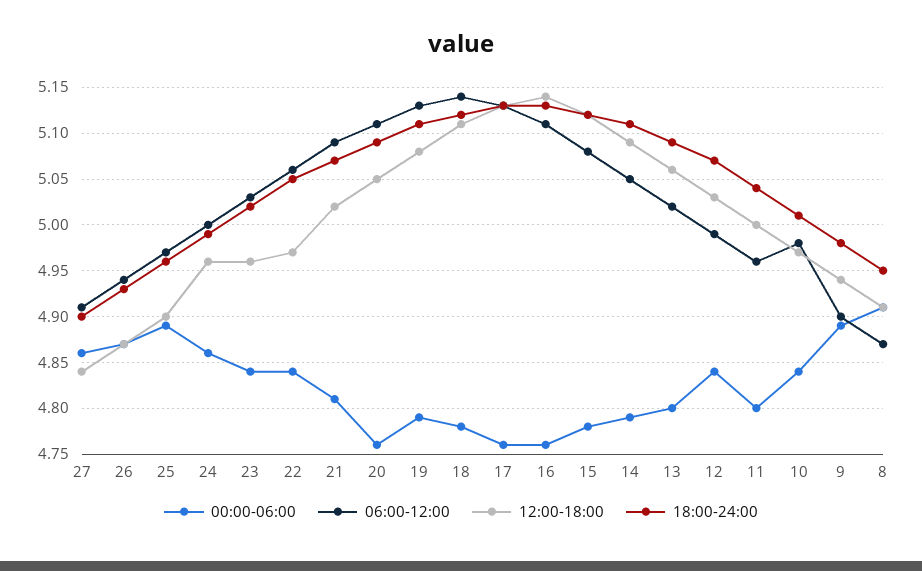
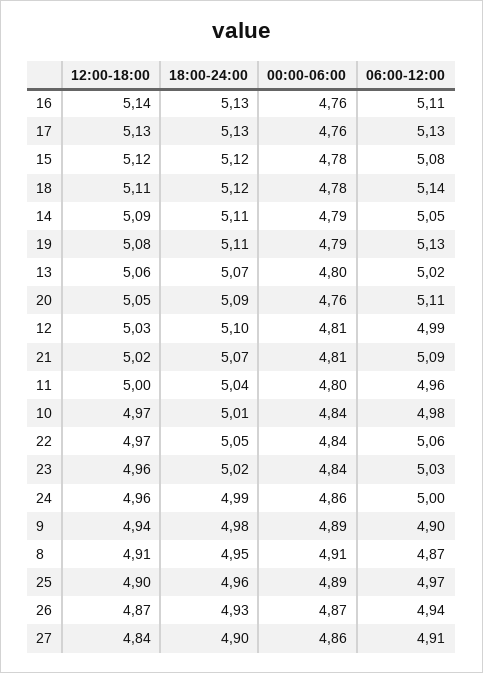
18:00-24:00, 13: 5.09 -> 5.07
00:00-06:00, 12: 4.84 -> 4.81
18:00-24:00, 12: 5.07 -> 5.1

